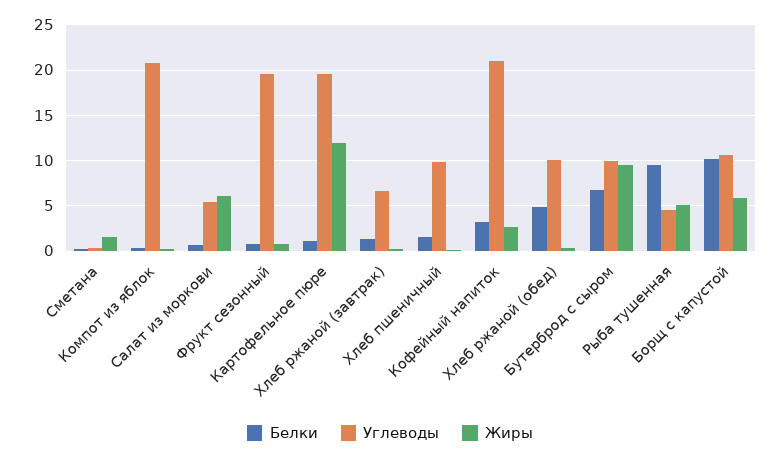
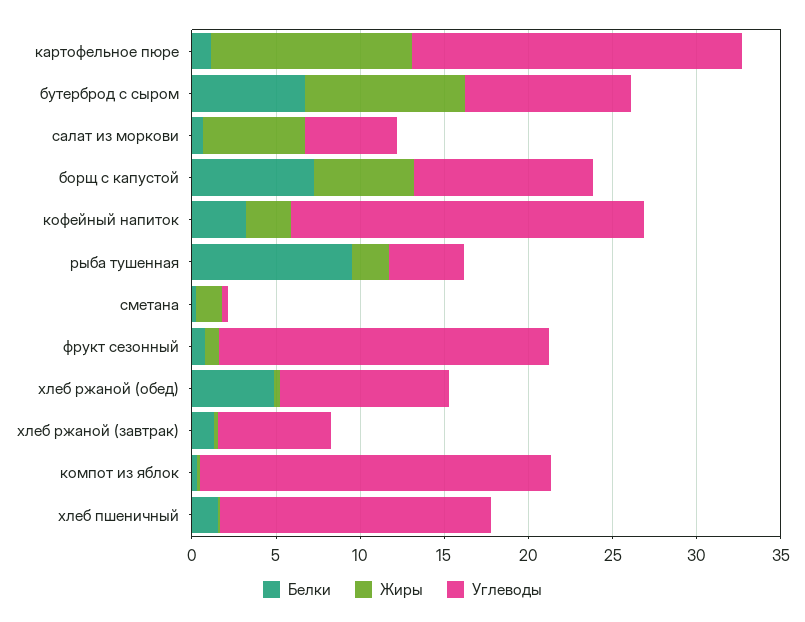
Углеводы, Хлеб пшеничный: 10 -> 16
Жиры, Рыба тушенная: 5 -> 2
Белки, Борщ с капустой: 10 -> 7

